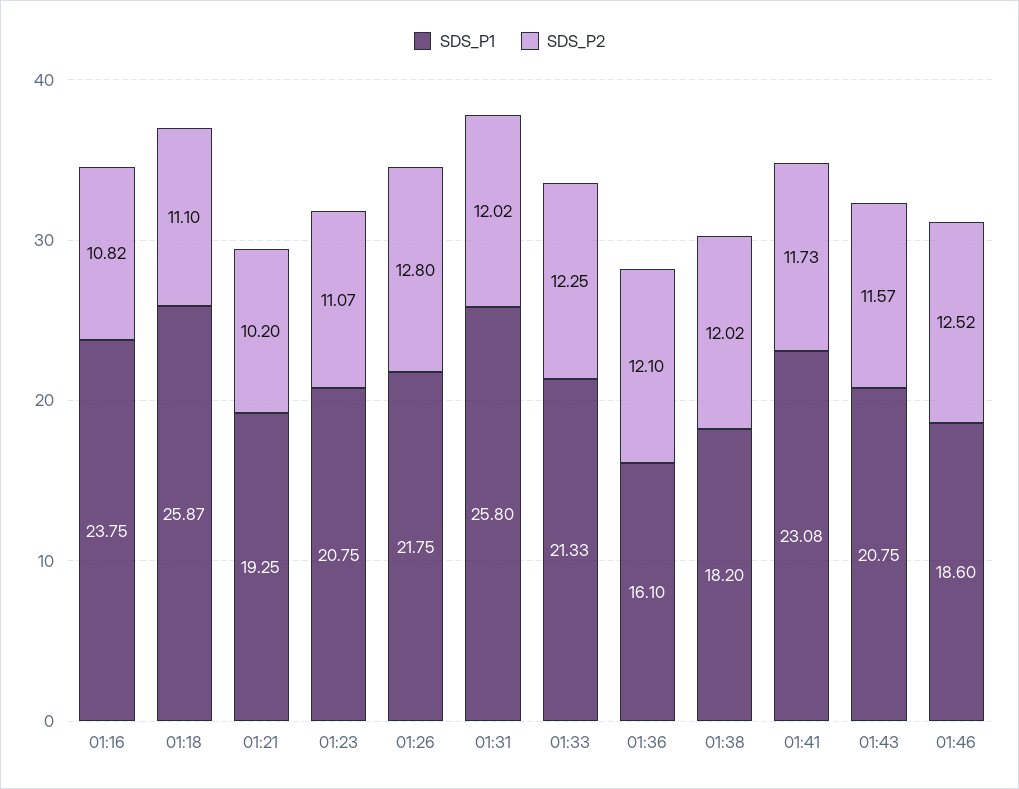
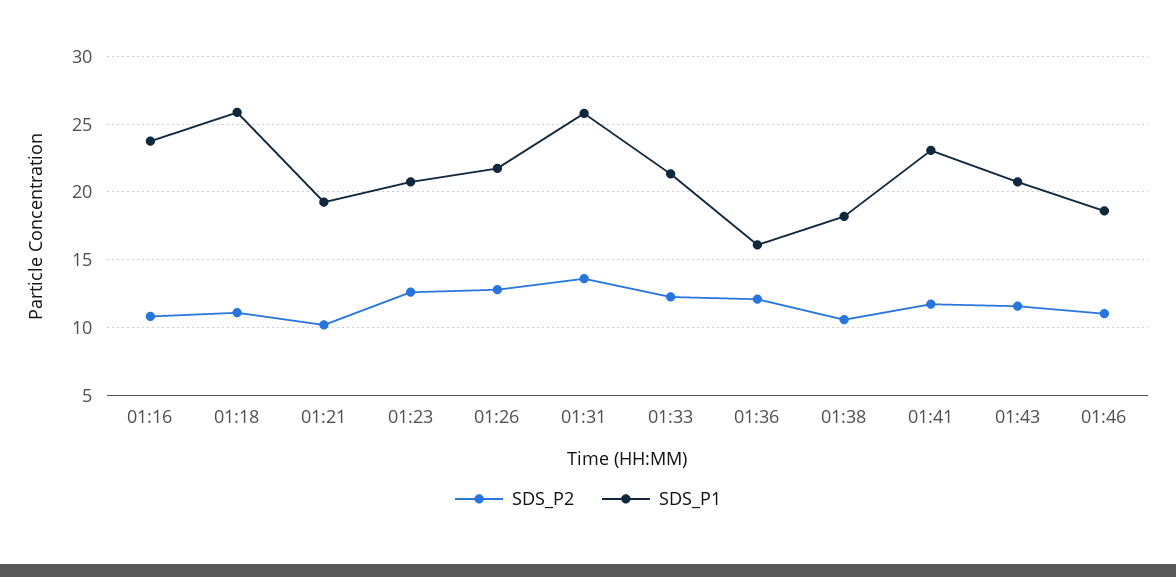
SDS_P2, 01:23: 11.07 -> 12.5
SDS_P2, 01:31: 12.02 -> 13.5
SDS_P2, 01:38: 12.02 -> 10.5
SDS_P2, 01:46: 12.52 -> 11

